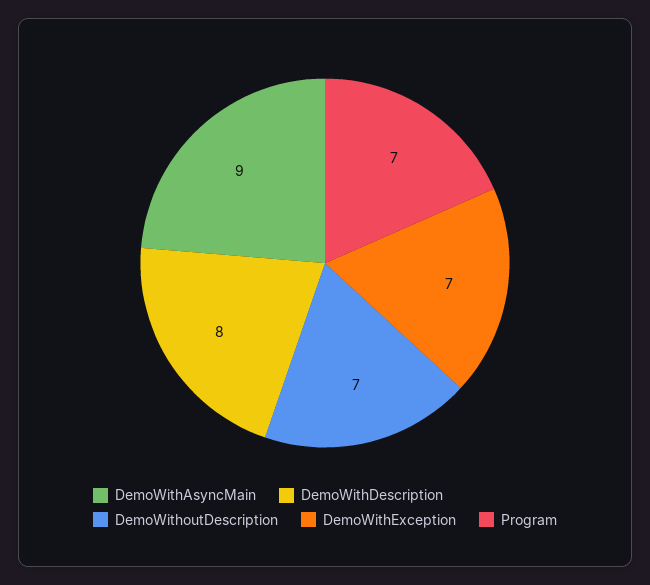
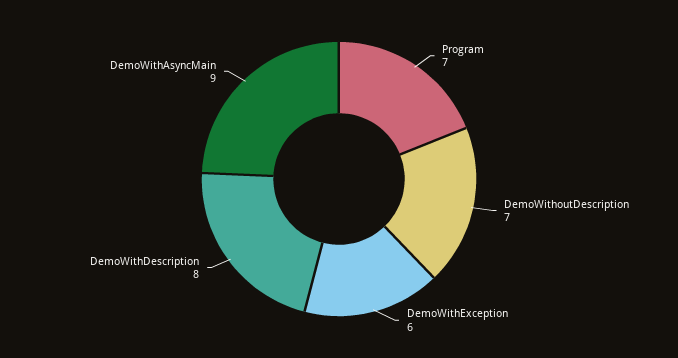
DemoWithException: 7 -> 6

